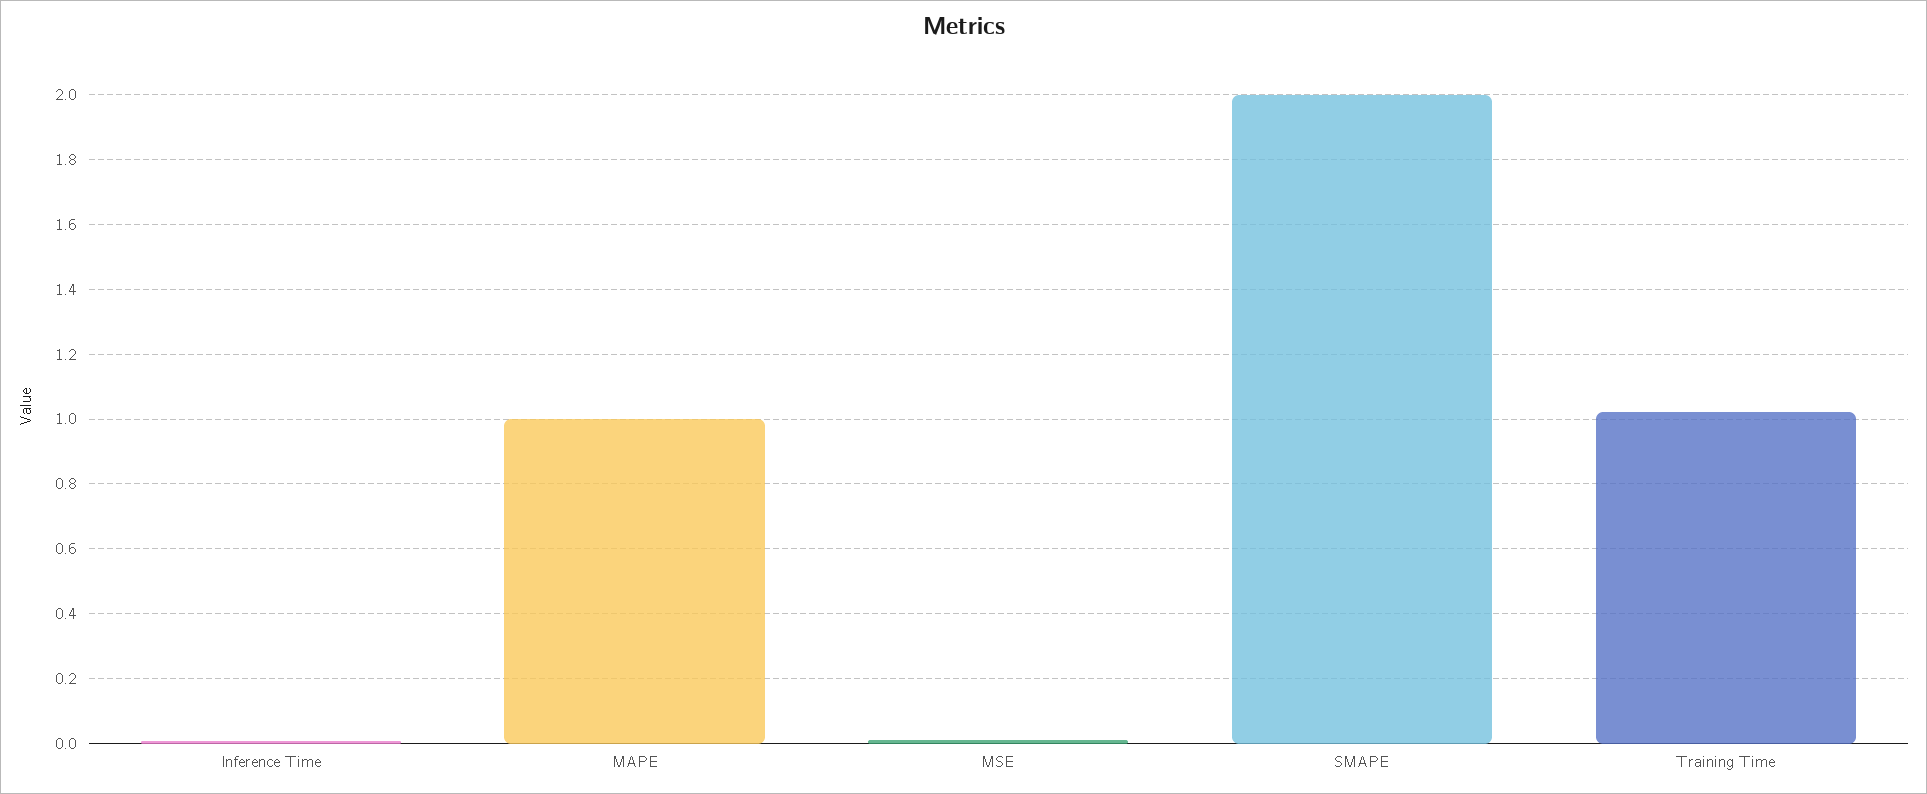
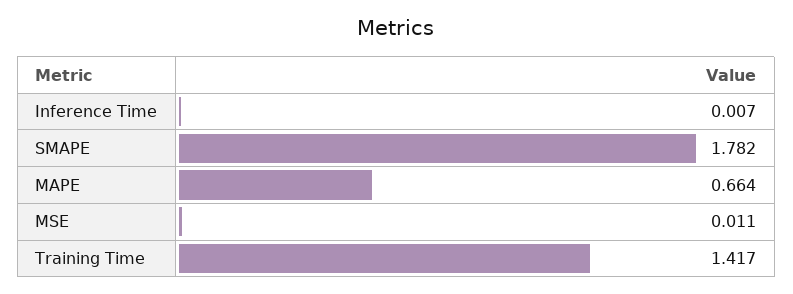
MAPE: 1 -> 0.664
SMAPE: 2 -> 1.782
Training Time: 1.02 -> 1.417

